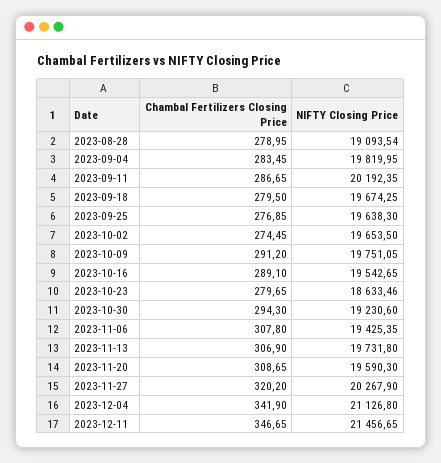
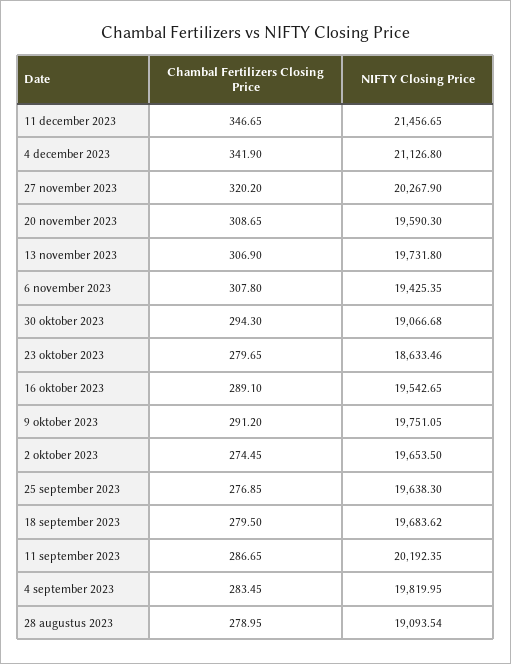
NIFTY Closing Price, 2023-09-18: 19674.25 -> 19683.62
NIFTY Closing Price, 2023-10-30: 19230.6 -> 19066.68

